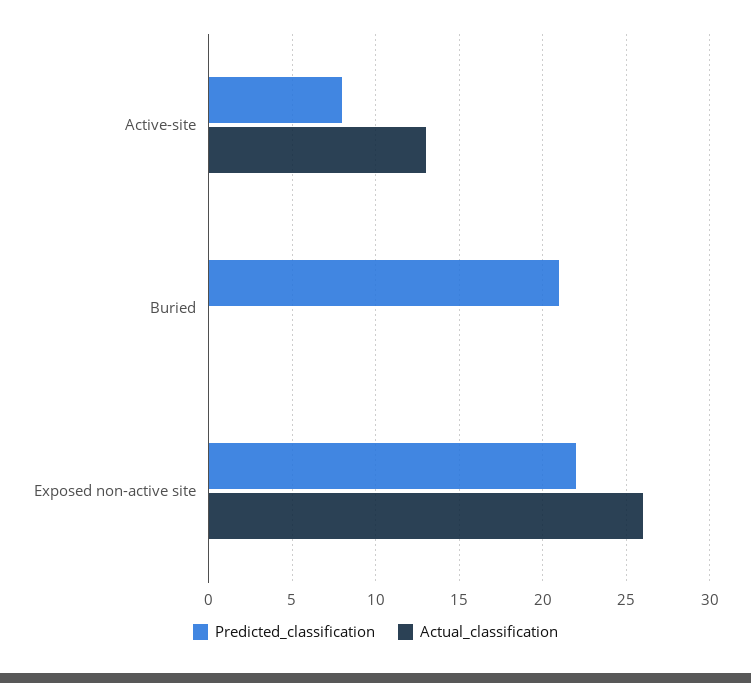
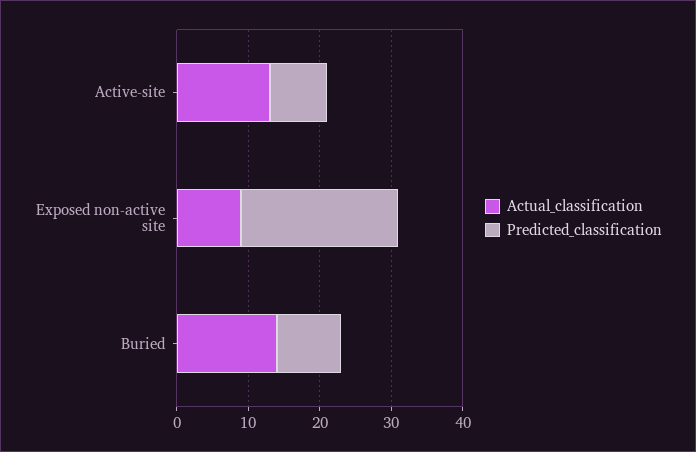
Predicted_classification, Buried: 21 -> 10
Actual_classification, Buried: 0 -> 15
Actual_classification, Exposed non-active site: 26 -> 10

